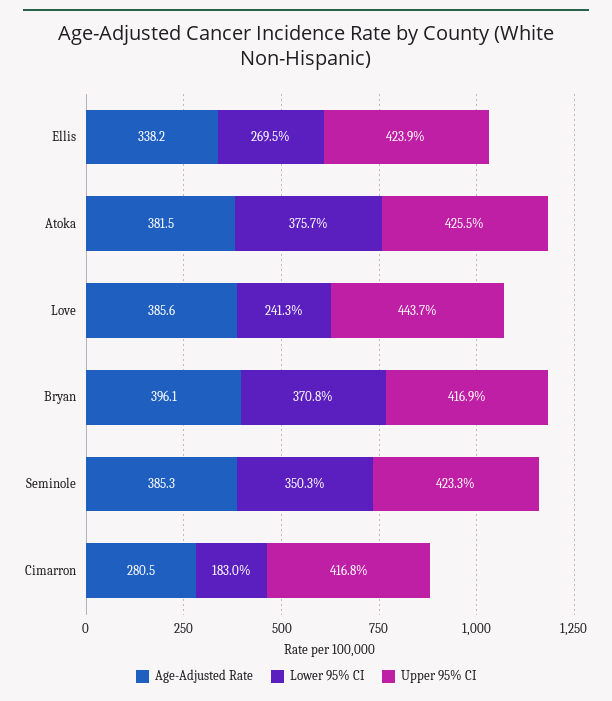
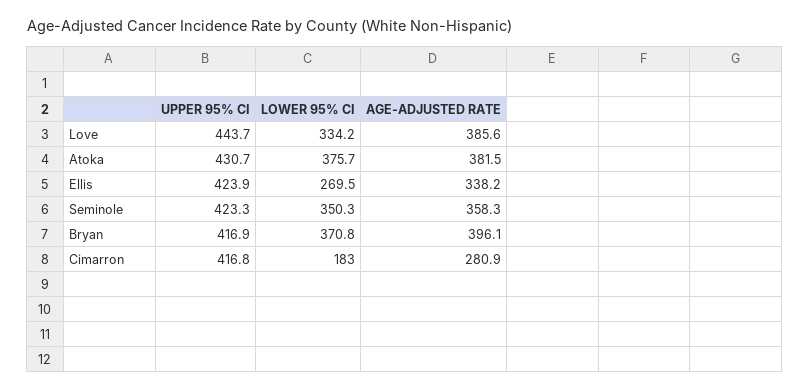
Upper 95% CI, Atoka: 425.5 -> 430.7
Lower 95% CI, Love: 241.3 -> 334.2
Age-Adjusted Rate, Seminole: 385.3 -> 358.3
Age-Adjusted Rate, Cimarron: 280.5 -> 280.9

